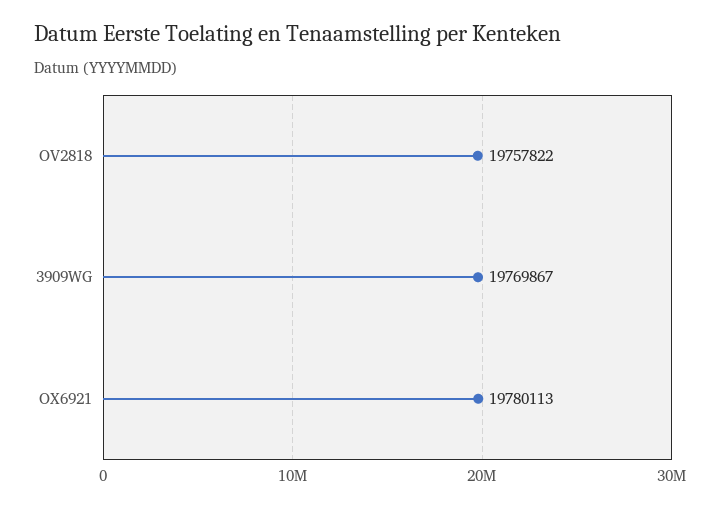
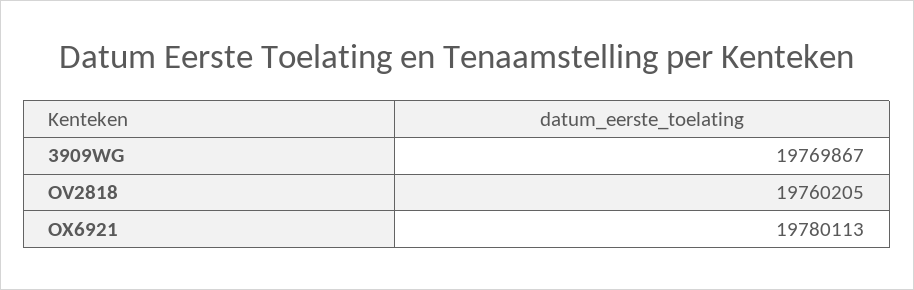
OV2818: 19757822 -> 19760205

